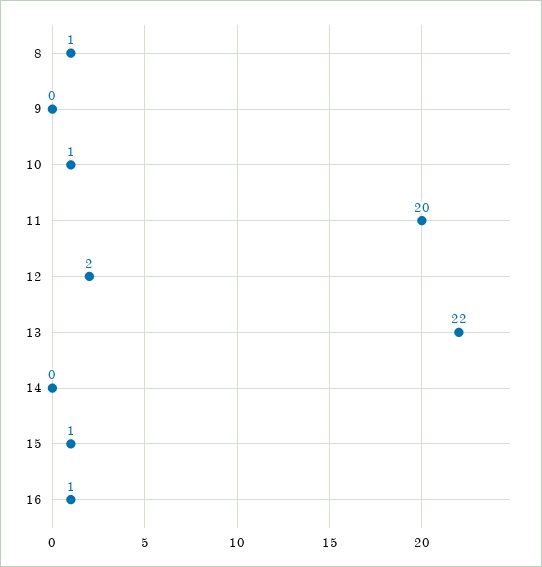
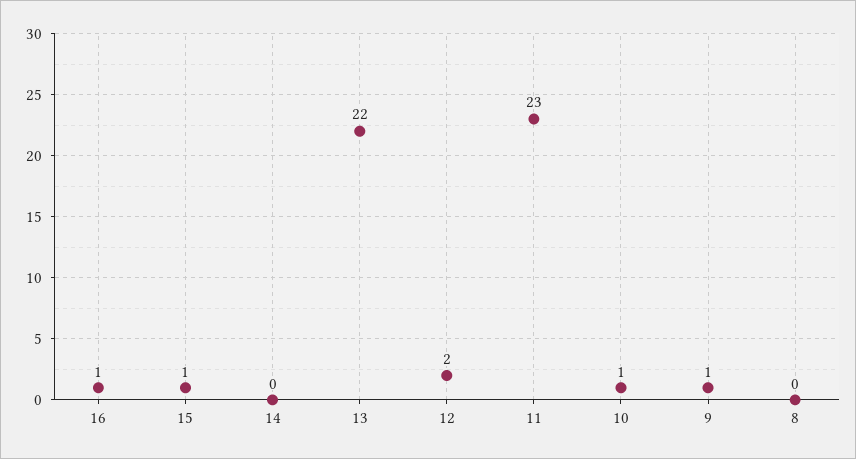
8: 1 -> 0
9: 0 -> 1
11: 20 -> 23

